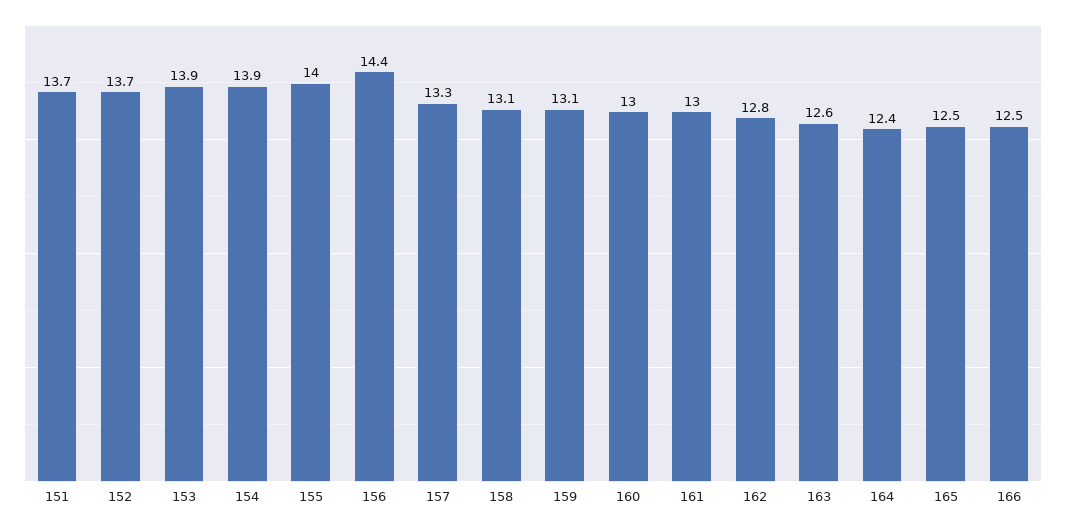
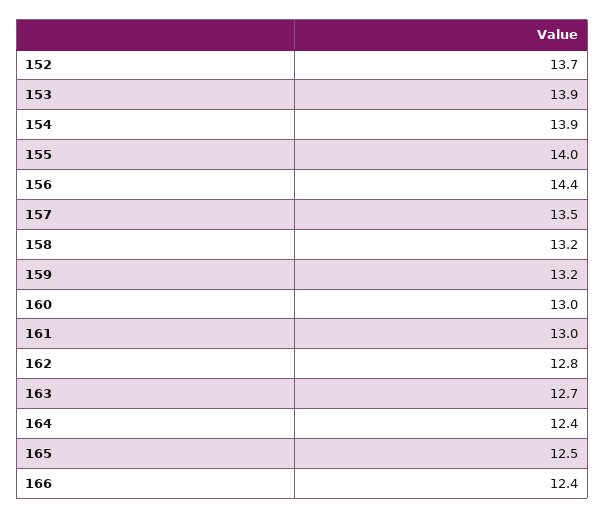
151: 13.7 -> none
157: 13.3 -> 13.5
158: 13.1 -> 13.2
159: 13.1 -> 13.2
163: 12.6 -> 12.7
166: 12.5 -> 12.4

